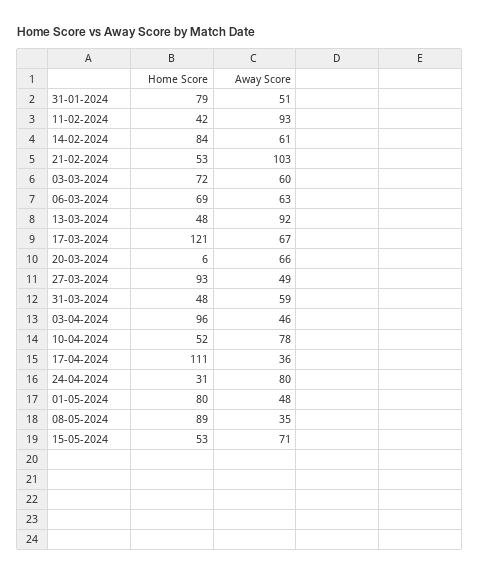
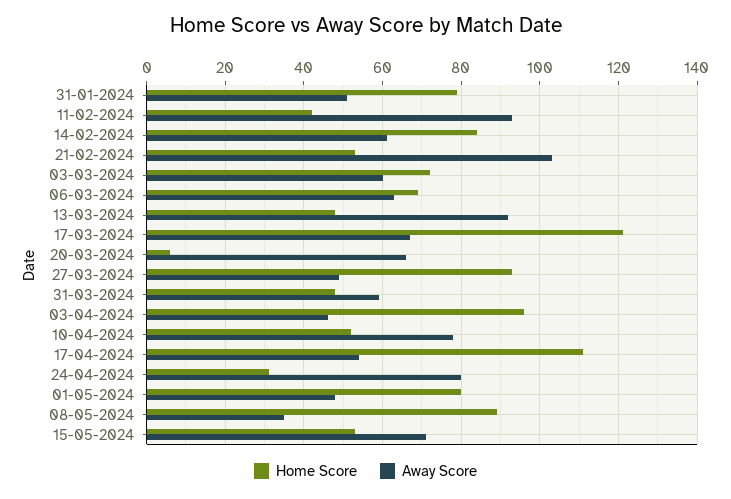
Away Score, 17-04-2024: 36 -> 55

